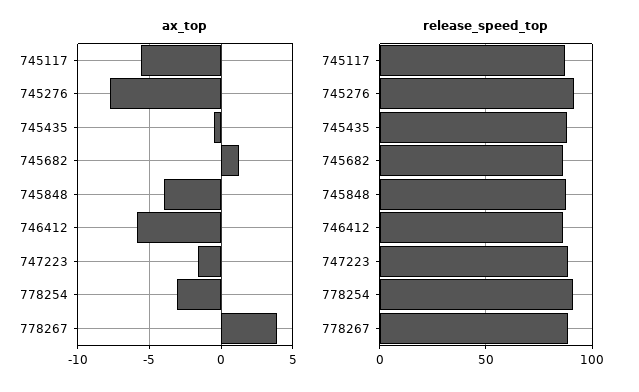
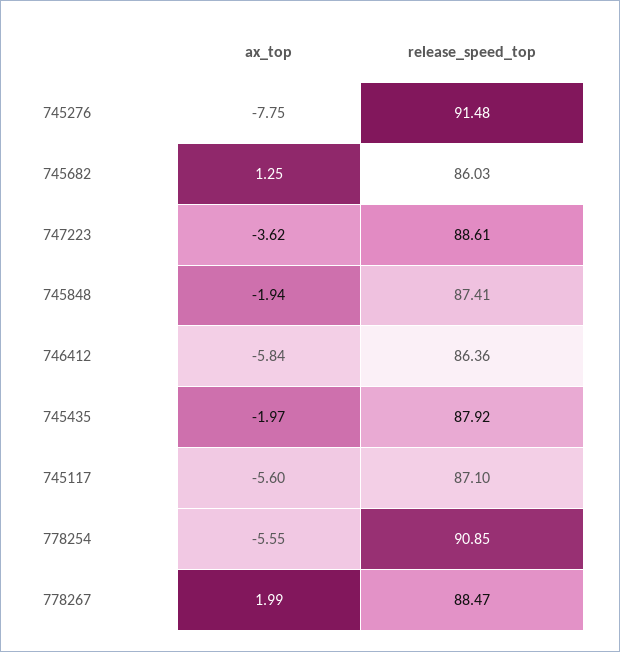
ax_top, 745435: -0.5 -> -1.97
ax_top, 745848: -4 -> -1.94
ax_top, 747223: -1.5 -> -3.62
ax_top, 778254: -3 -> -5.55
ax_top, 778267: 4 -> 1.99

